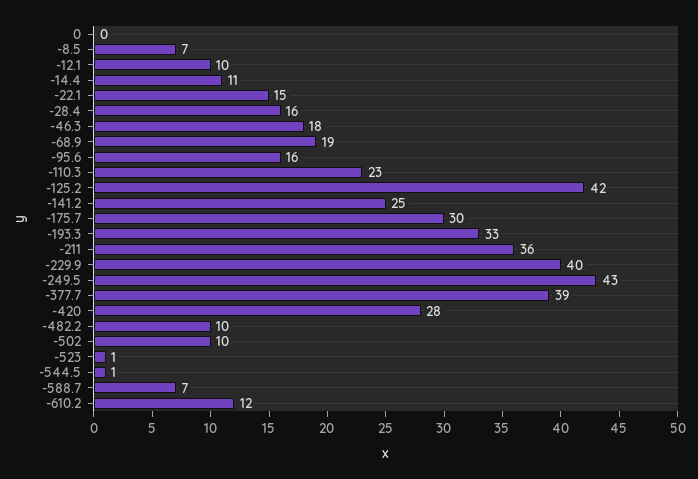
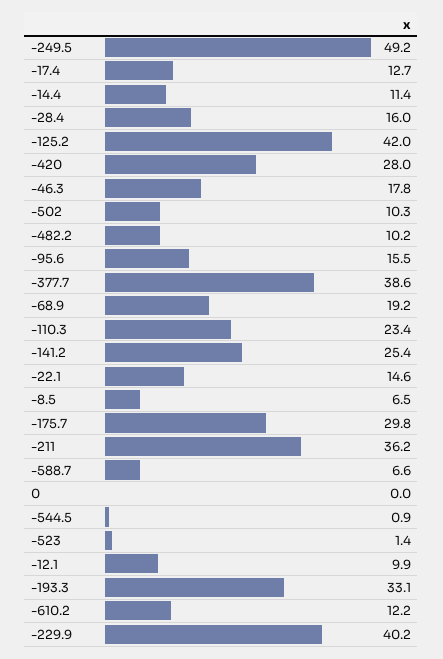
-249.5: 43 -> 49.2
-17.4: none -> 12.7

